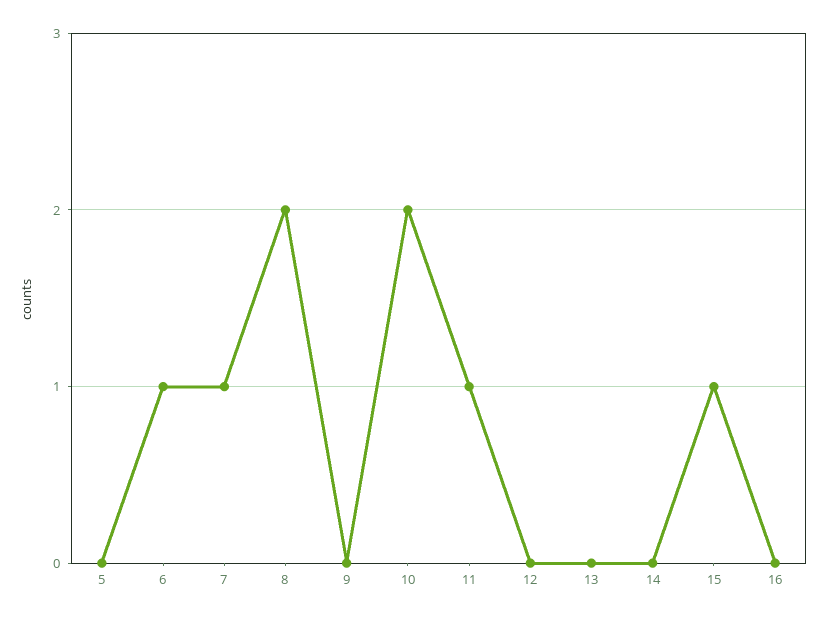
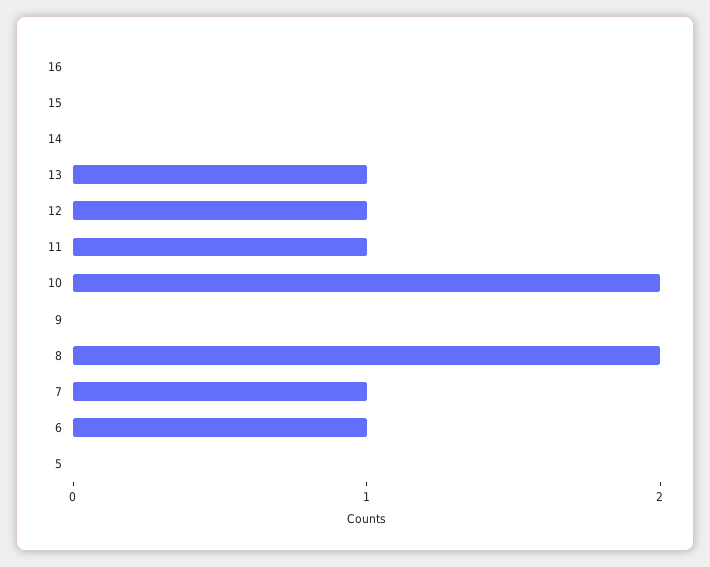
12: 0 -> 1
13: 0 -> 1
15: 1 -> 0

